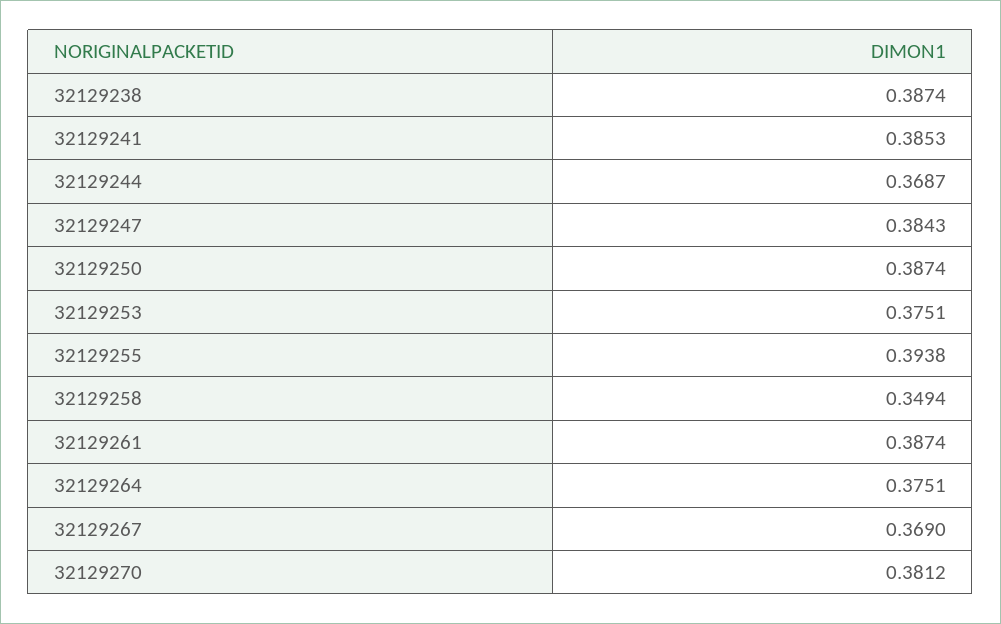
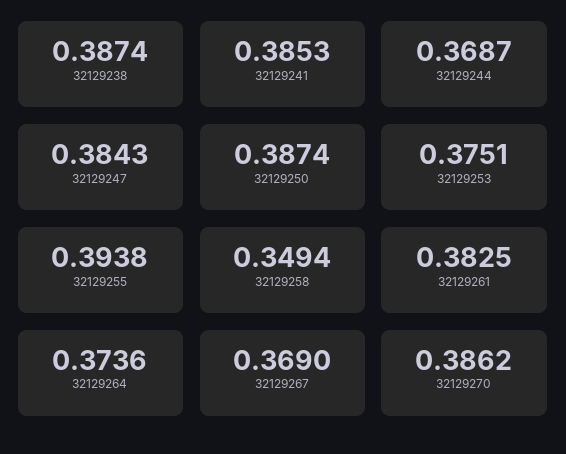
32129261: 0.3874 -> 0.3825
32129264: 0.3751 -> 0.3736
32129270: 0.3812 -> 0.3862

